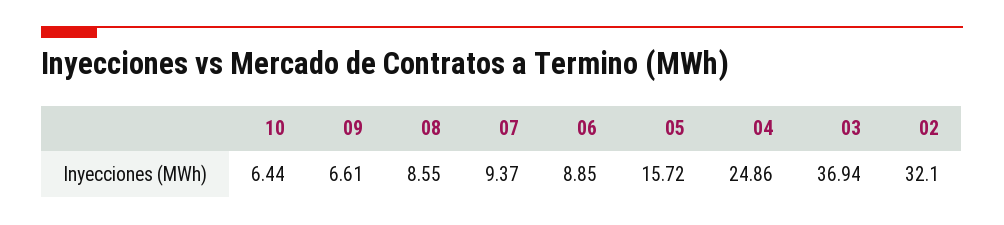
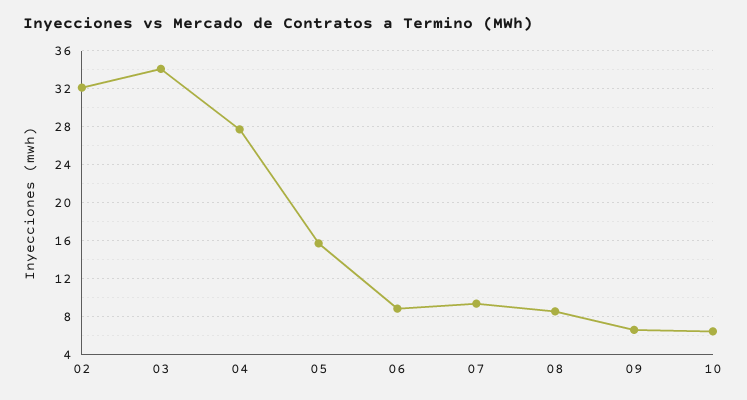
04: 24.86 -> 28
03: 36.94 -> 34

